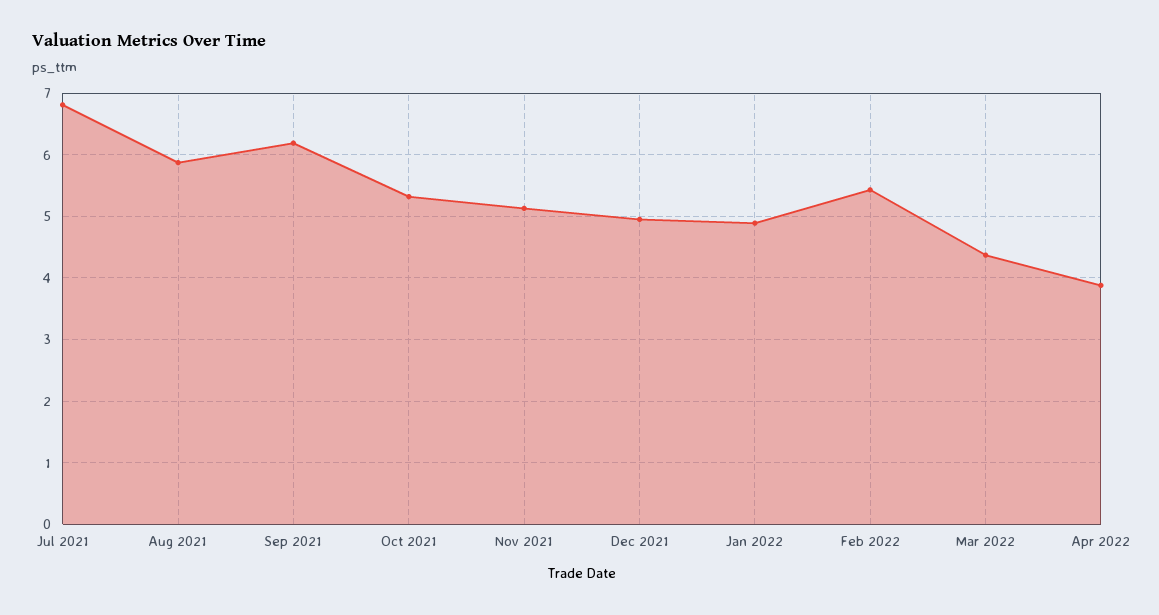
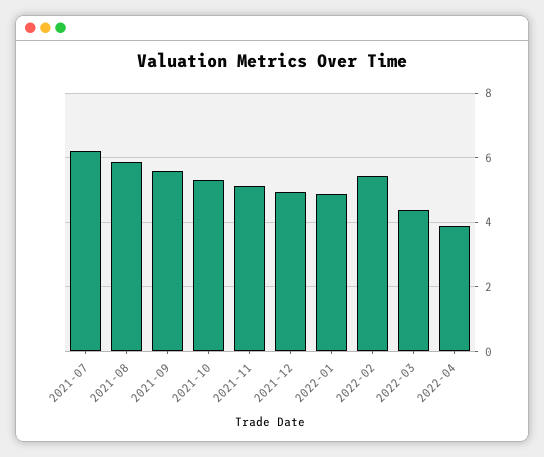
Jul 2021: 6.8 -> 6.2
Sep 2021: 6.2 -> 5.6

